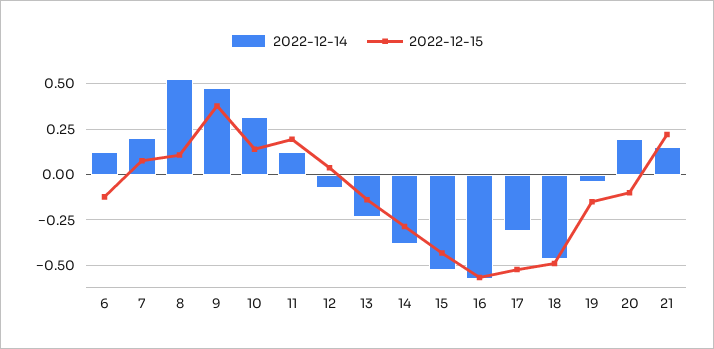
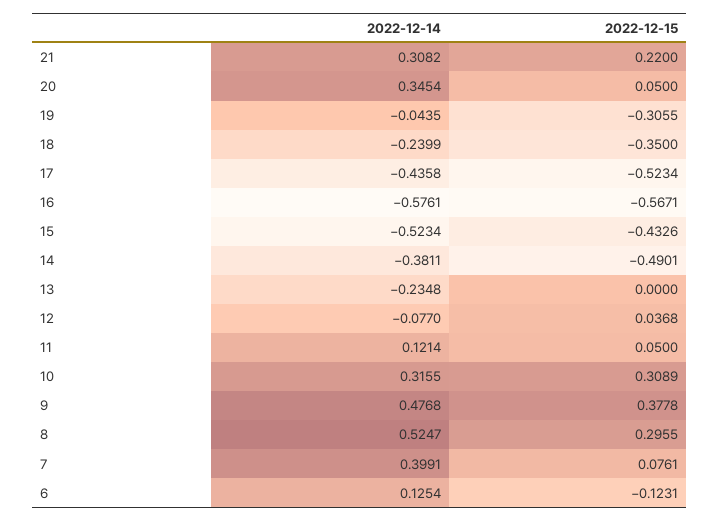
2022-12-14, 7: 0.2 -> 0.3991
2022-12-15, 8: 0.1 -> 0.2955
2022-12-15, 10: 0.15 -> 0.3089
2022-12-15, 11: 0.2 -> 0.05
2022-12-15, 13: -0.15 -> 0
2022-12-15, 14: -0.3 -> -0.4901
2022-12-14, 17: -0.3 -> -0.4358
2022-12-14, 18: -0.45 -> -0.2399
2022-12-15, 18: -0.5 -> -0.35
2022-12-15, 19: -0.15 -> -0.3055
2022-12-14, 20: 0.2 -> 0.3454
2022-12-15, 20: -0.1 -> 0.05
2022-12-14, 21: 0.15 -> 0.3082

